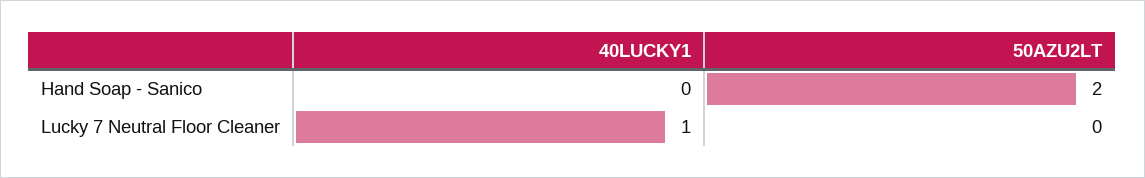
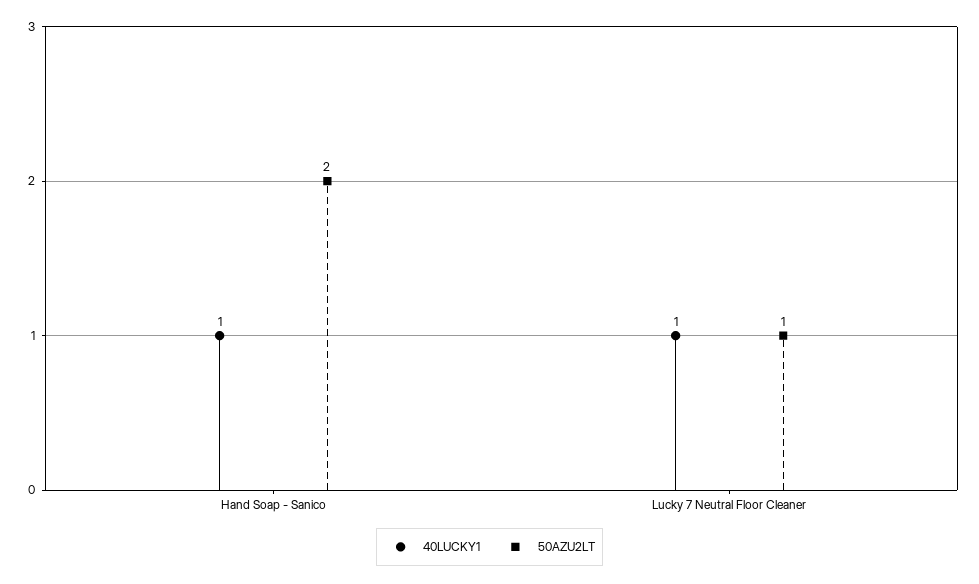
40LUCKY1, Hand Soap - Sanico: 0 -> 1
50AZU2LT, Lucky 7 Neutral Floor Cleaner: 0 -> 1

